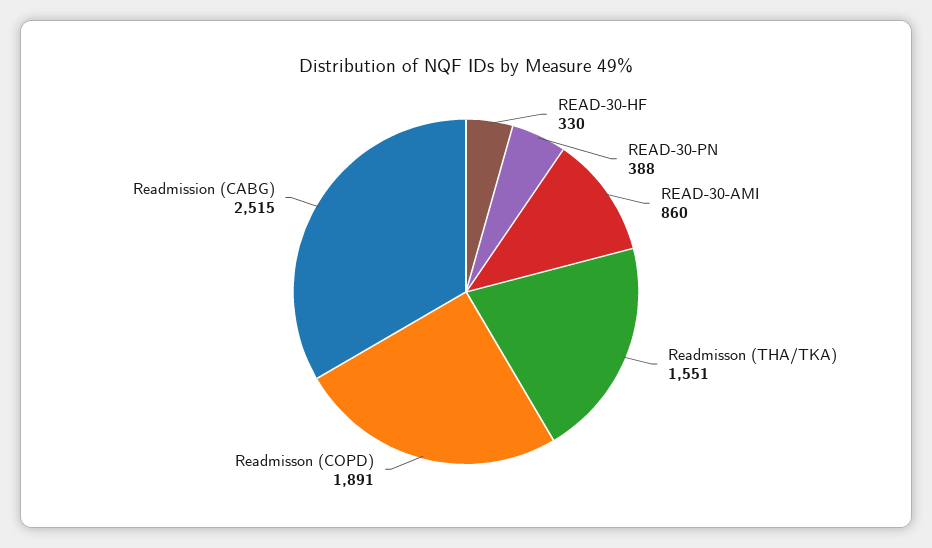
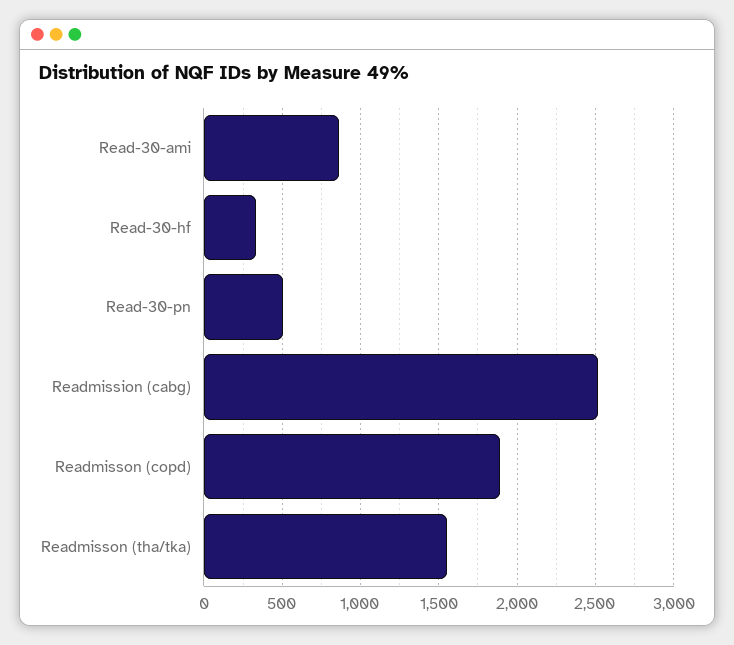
READ-30-PN: 388 -> 500

